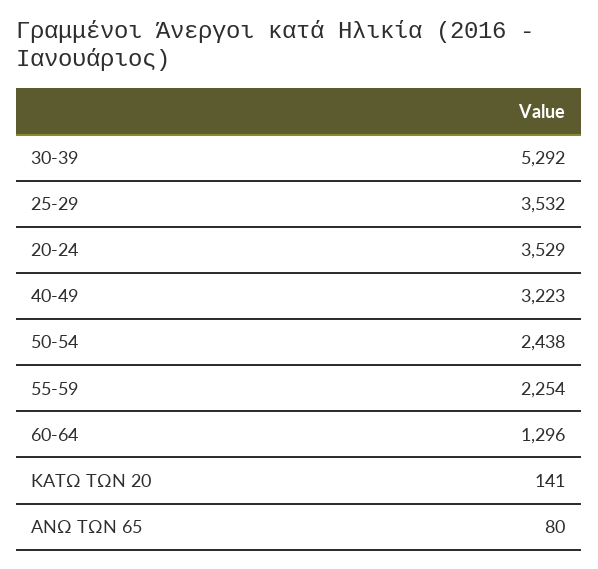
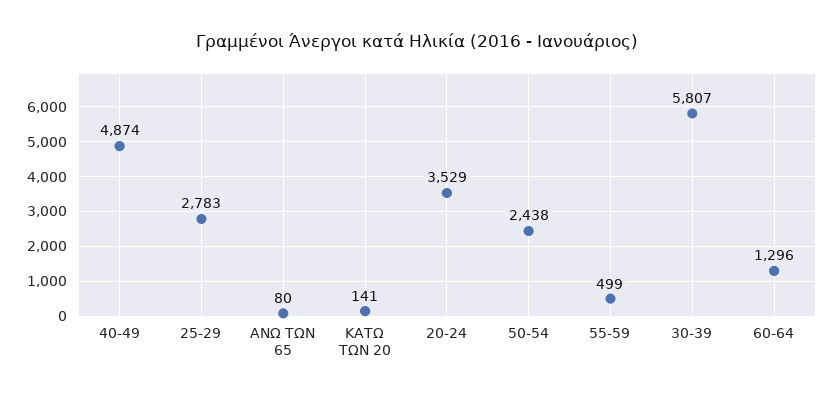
30-39: 5292 -> 5807
25-29: 3532 -> 2783
40-49: 3223 -> 4874
55-59: 2254 -> 499

